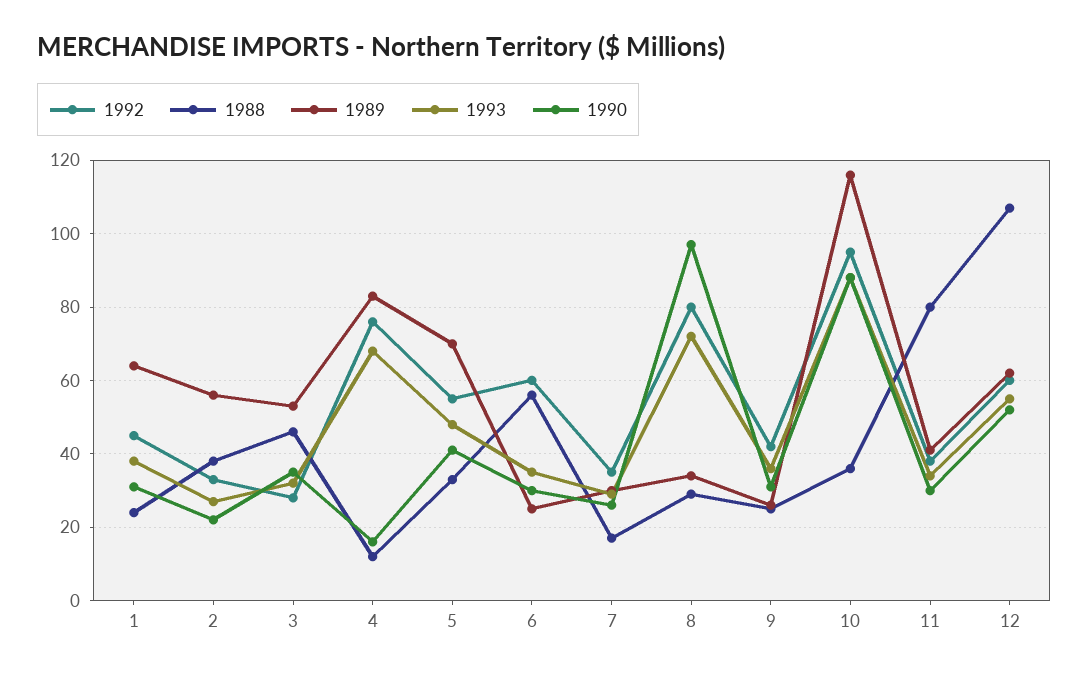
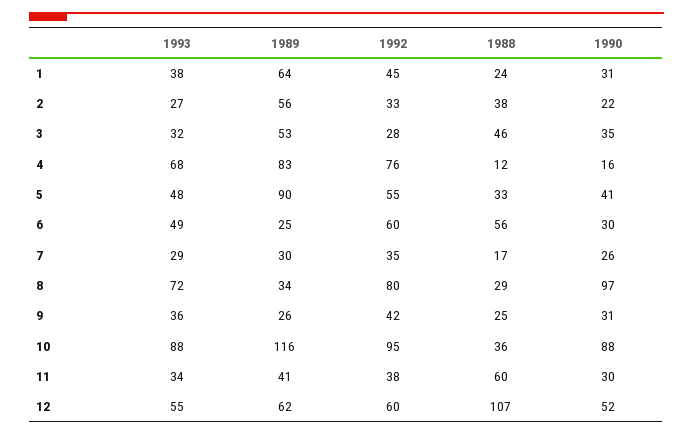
1989, 5: 70 -> 90
1993, 6: 35 -> 49
1988, 11: 80 -> 60

